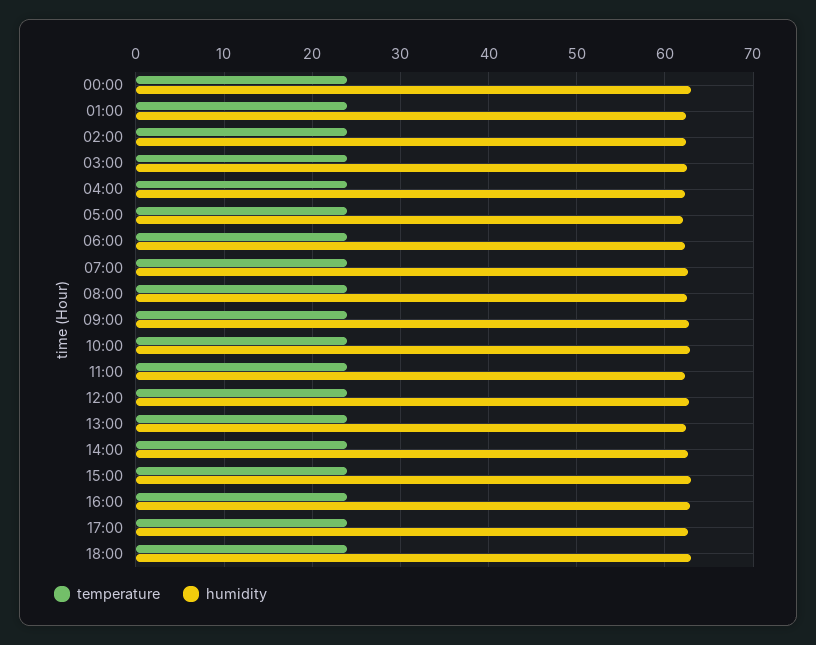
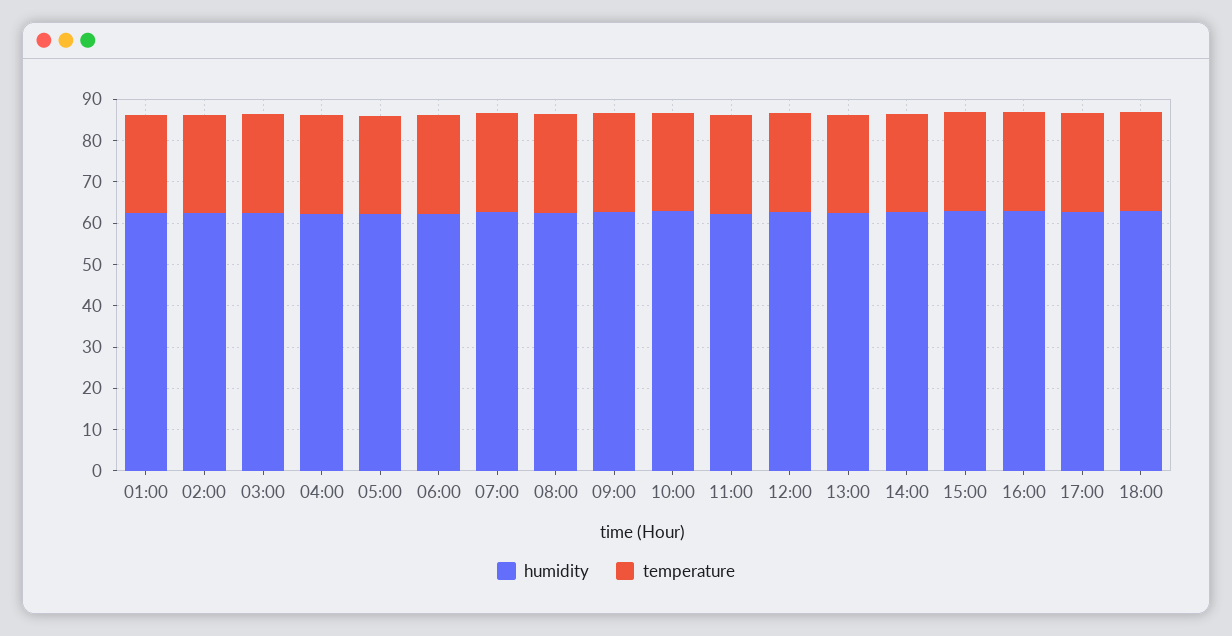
temperature, 00:00: 24 -> none
humidity, 00:00: 63 -> none

